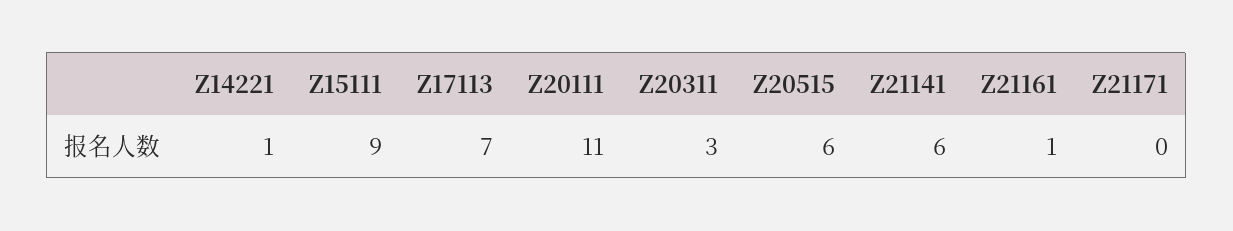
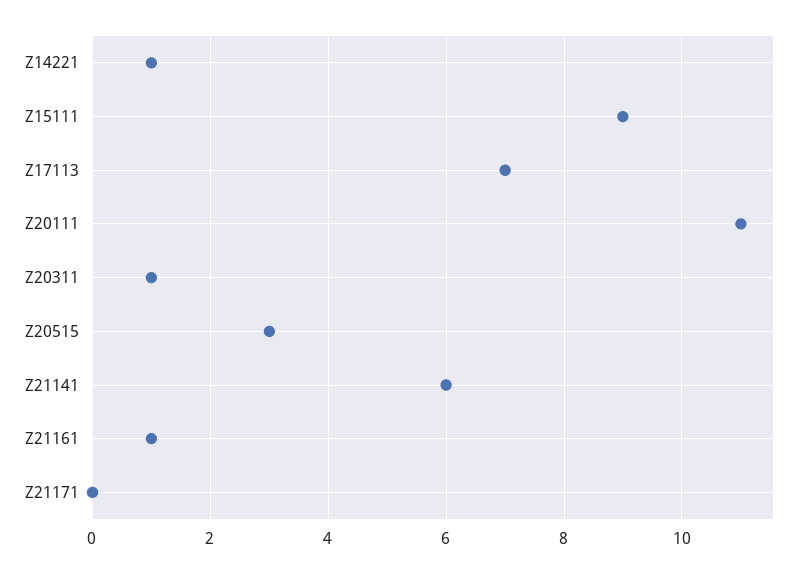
Z20311: 3 -> 1
Z20515: 6 -> 3

